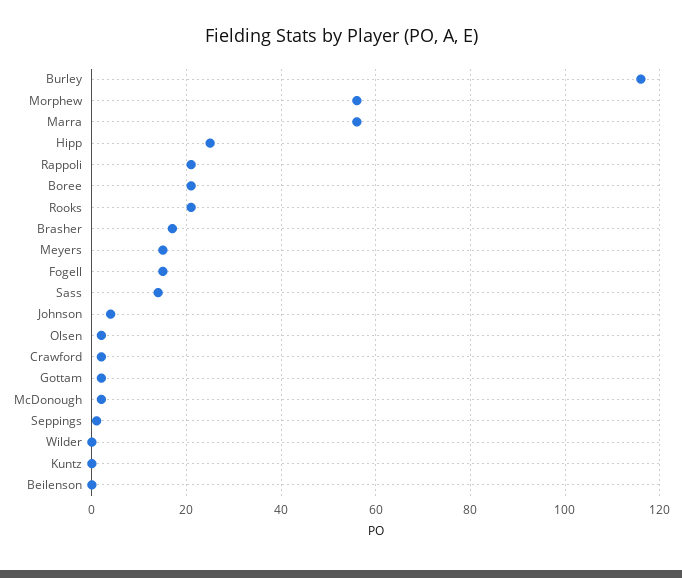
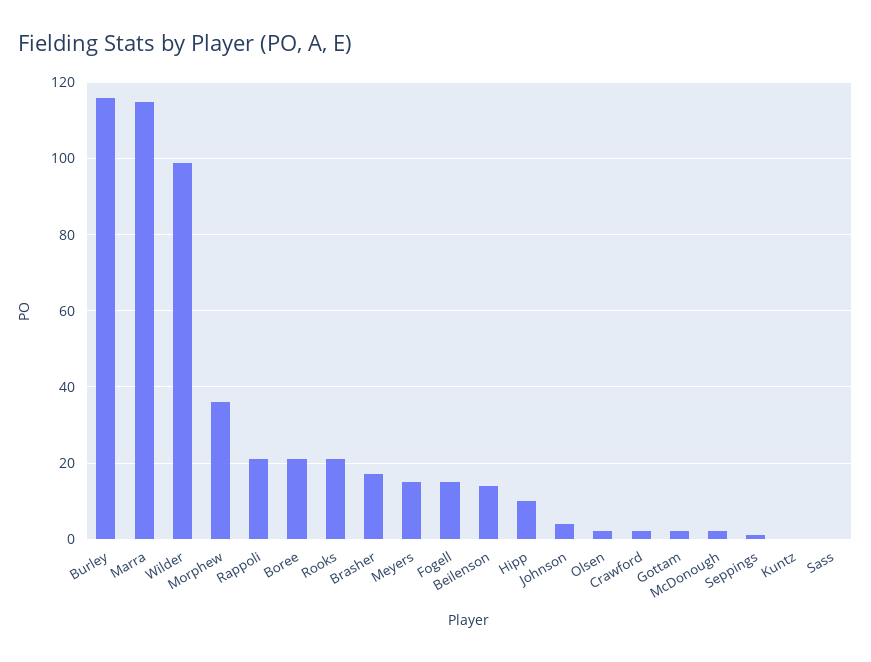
Morphew: 55 -> 35
Marra: 55 -> 115
Hipp: 25 -> 10
Sass: 15 -> 0
Wilder: 0 -> 100
Beilenson: 0 -> 15

